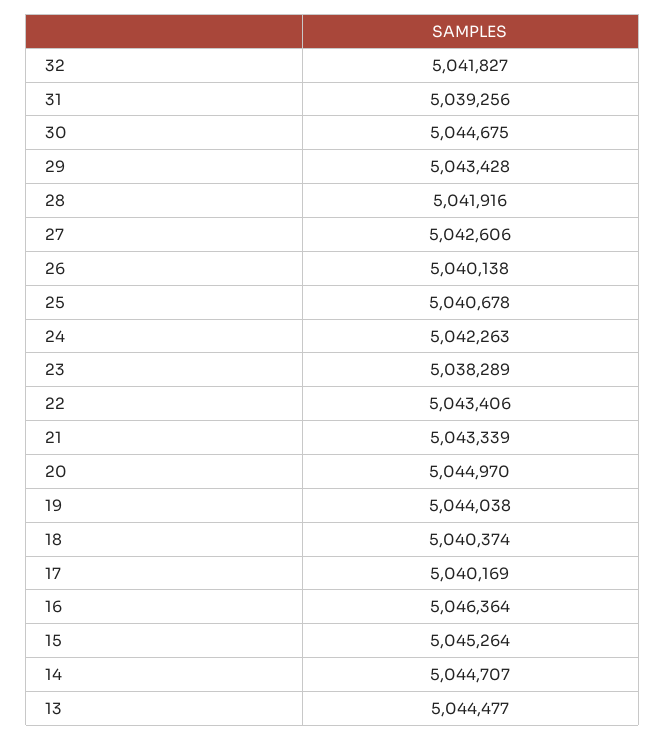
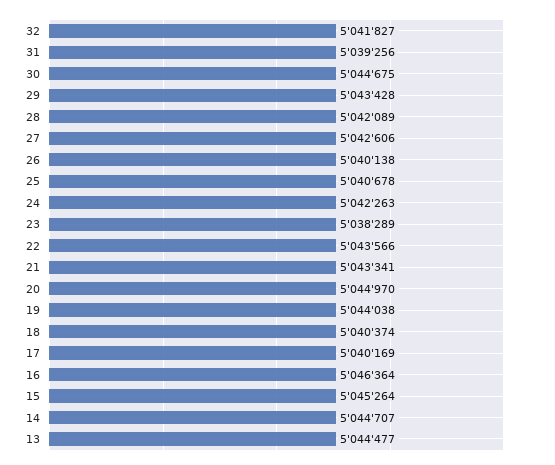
28: 5041916 -> 5042089
22: 5043406 -> 5043566
21: 5043339 -> 5043341

